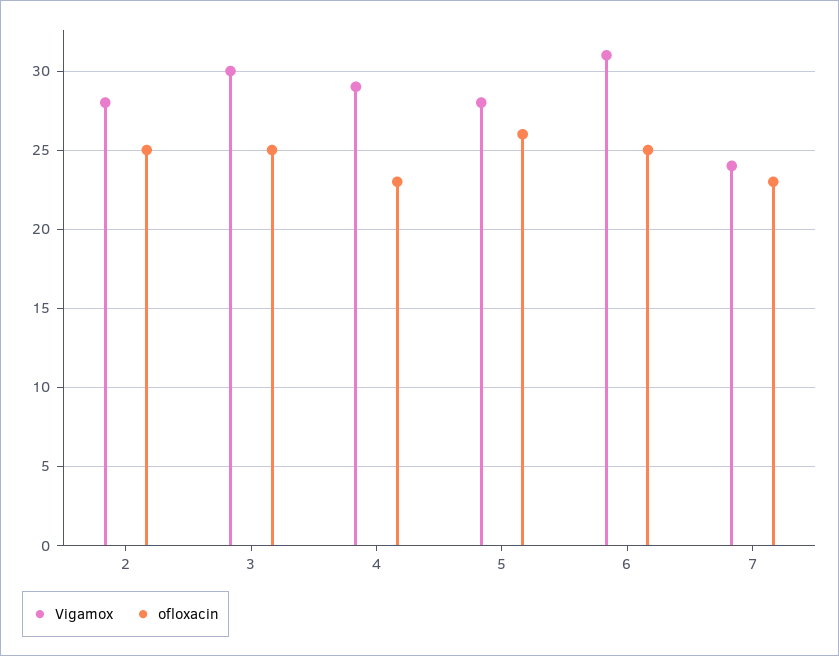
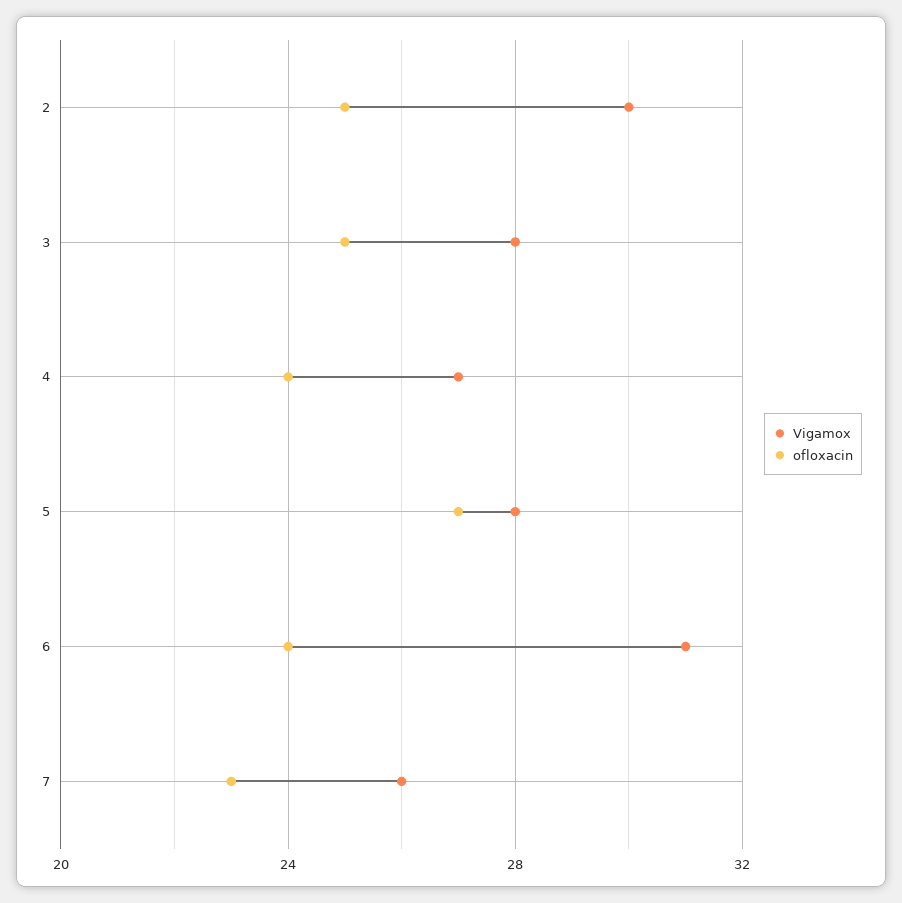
Vigamox, 2: 28 -> 30
Vigamox, 3: 30 -> 28
Vigamox, 4: 29 -> 27
ofloxacin, 4: 23 -> 24
ofloxacin, 5: 26 -> 27
ofloxacin, 6: 25 -> 24
Vigamox, 7: 24 -> 26

